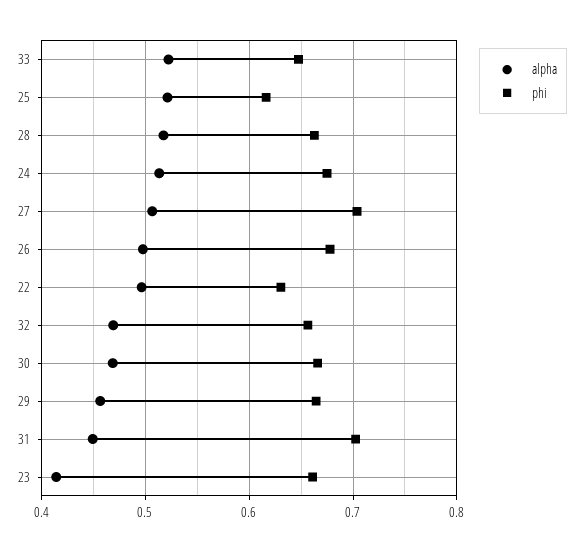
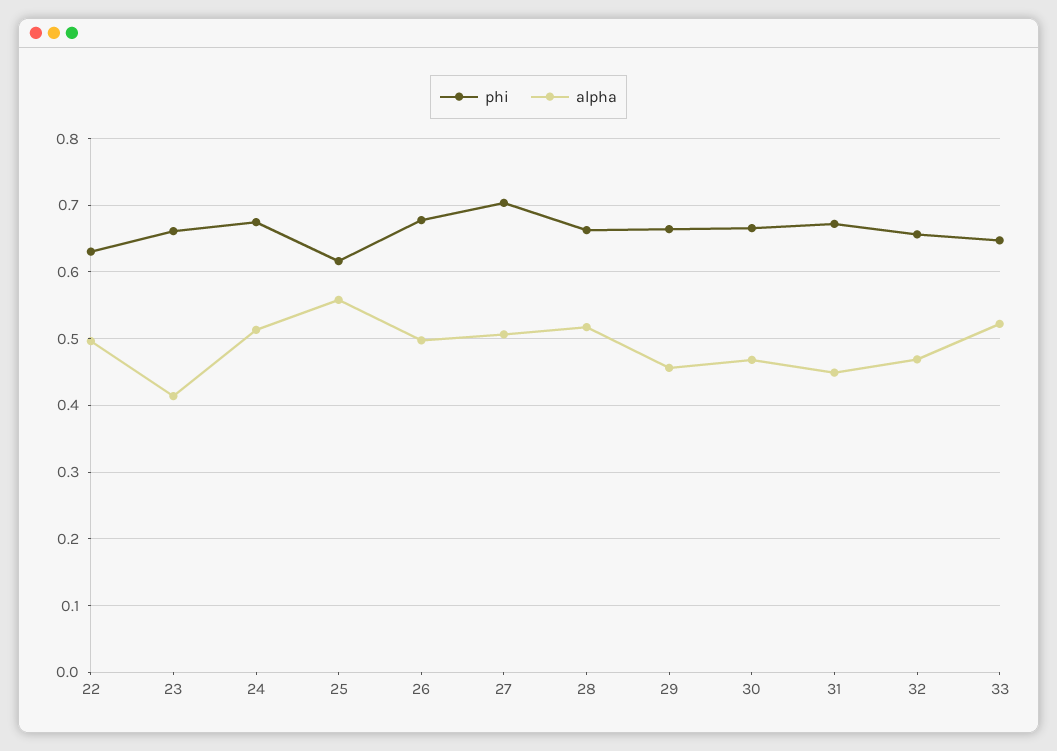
alpha, 25: 0.52 -> 0.56
phi, 31: 0.7 -> 0.67

